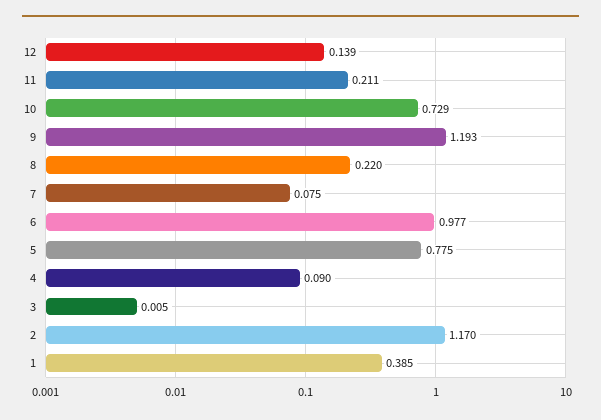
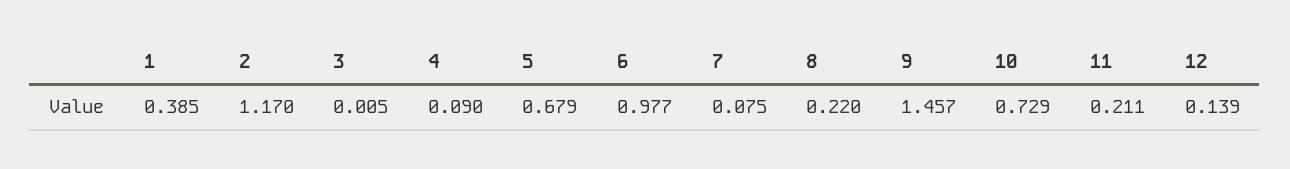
9: 1.193 -> 1.457
5: 0.775 -> 0.679

